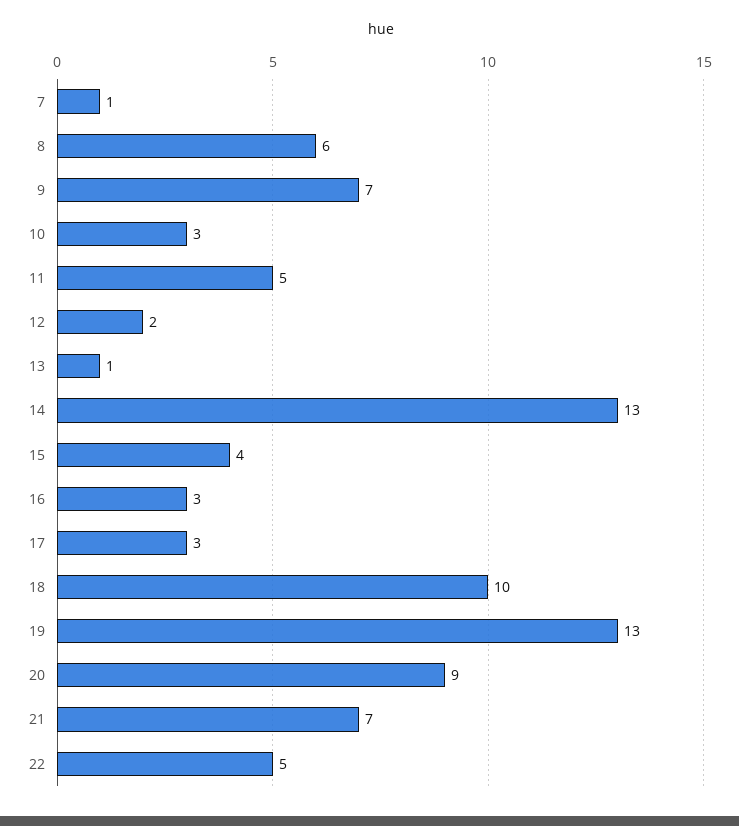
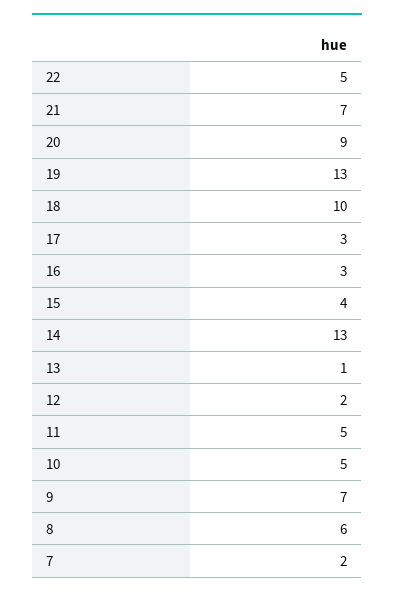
7: 1 -> 2
10: 3 -> 5

